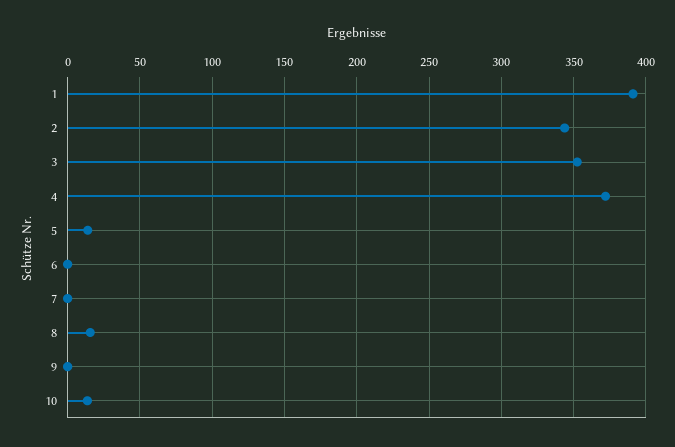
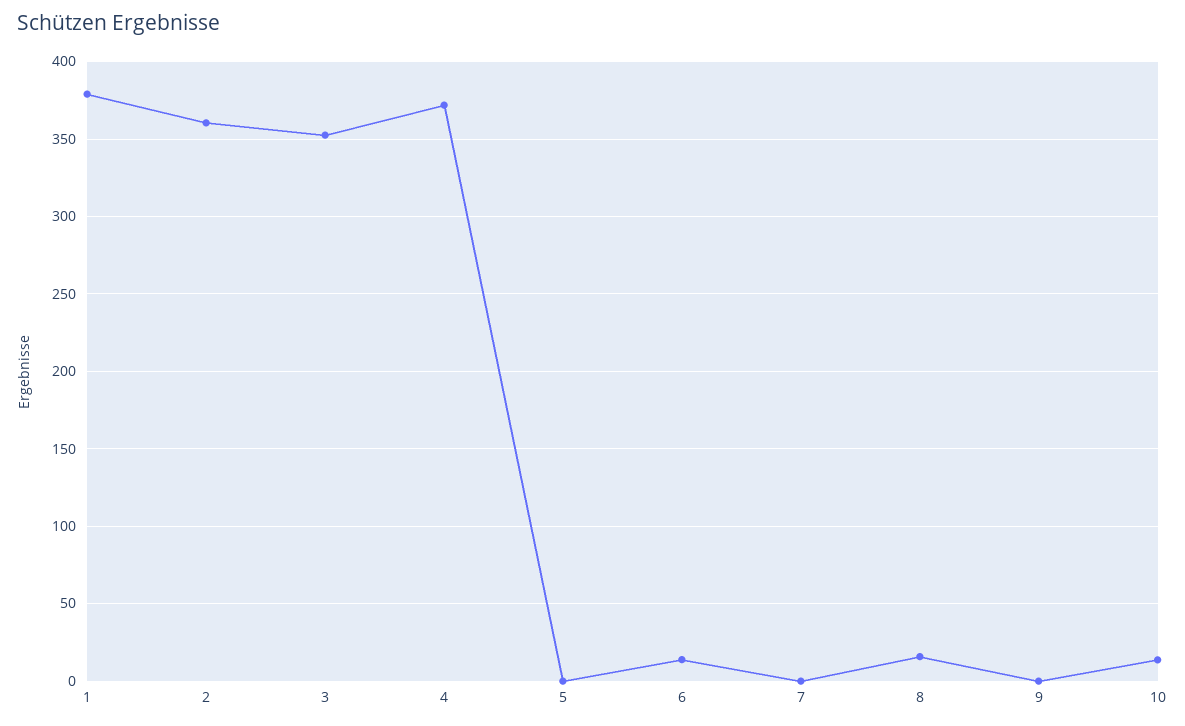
1: 390 -> 380
2: 345 -> 360
5: 15 -> 0
6: 0 -> 15

